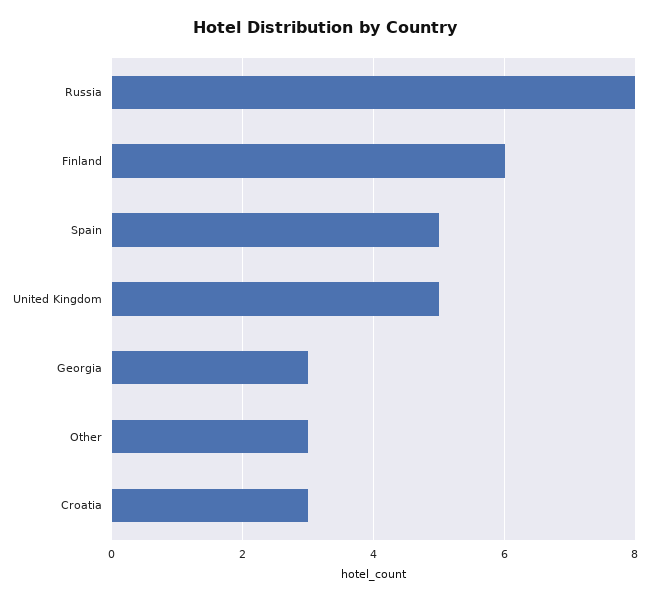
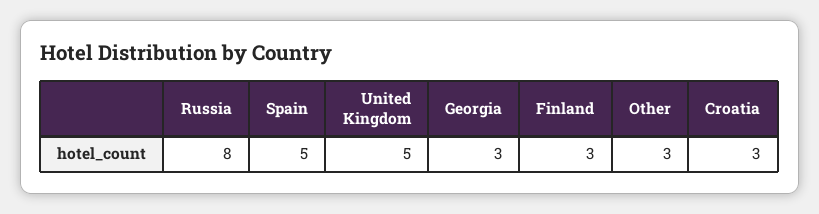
Finland: 6 -> 3

